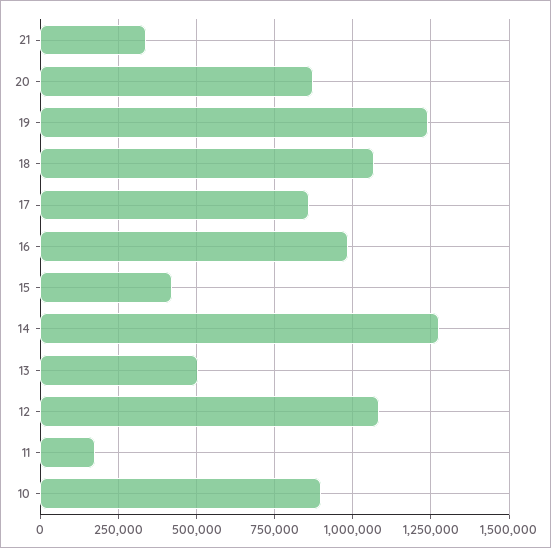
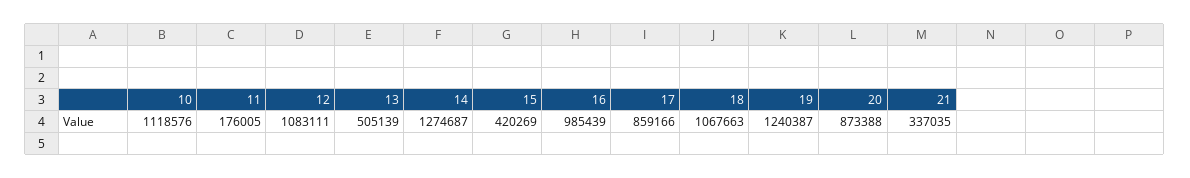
10: 900000 -> 1118576

